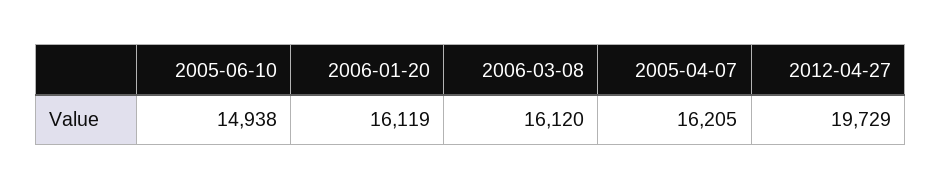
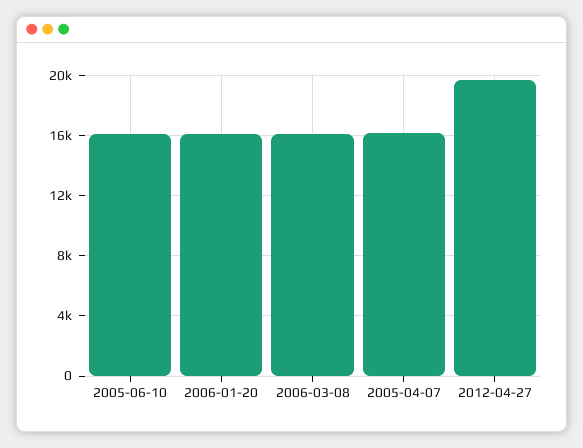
2005-06-10: 14938 -> 16000

